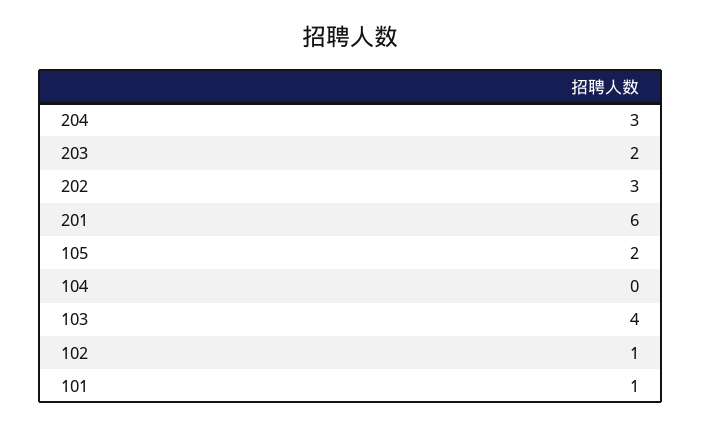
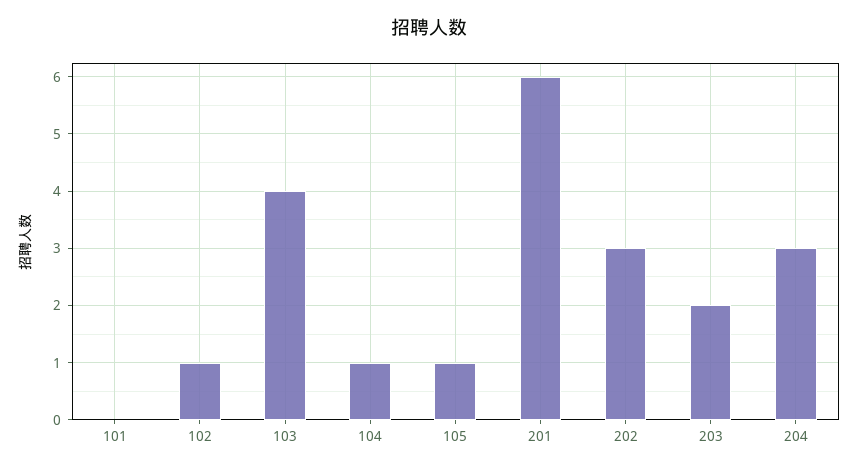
105: 2 -> 1
104: 0 -> 1
101: 1 -> 0

